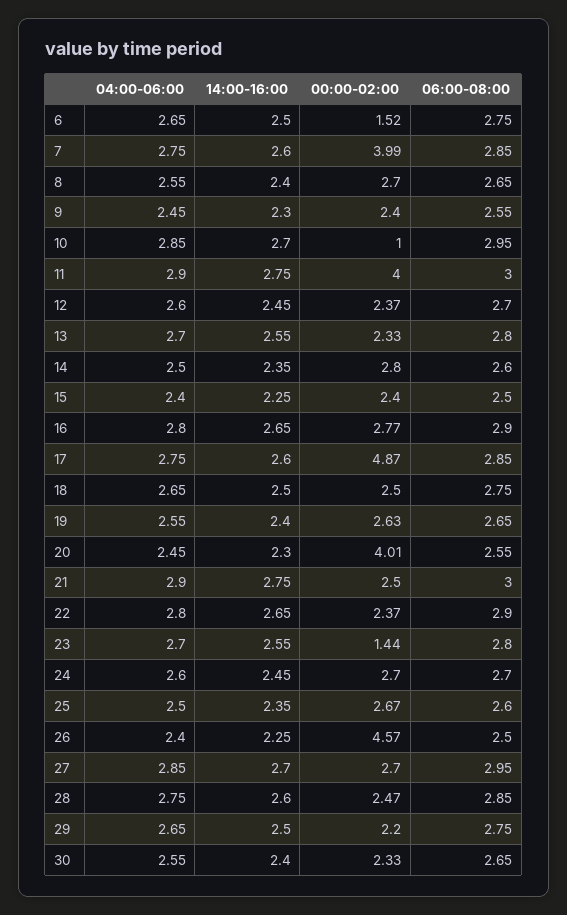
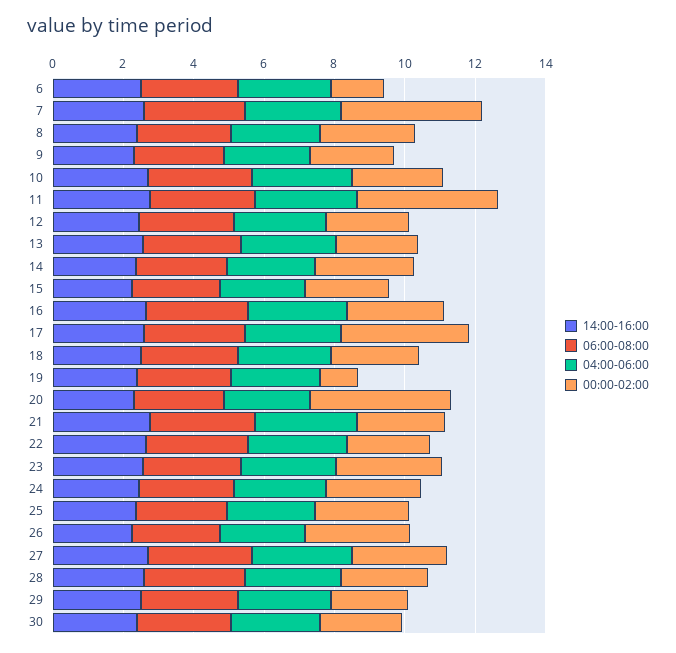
00:00-02:00, 10: 1 -> 2.5
00:00-02:00, 17: 4.87 -> 3.5
00:00-02:00, 19: 2.63 -> 1
00:00-02:00, 23: 1.44 -> 3
00:00-02:00, 26: 4.57 -> 3

